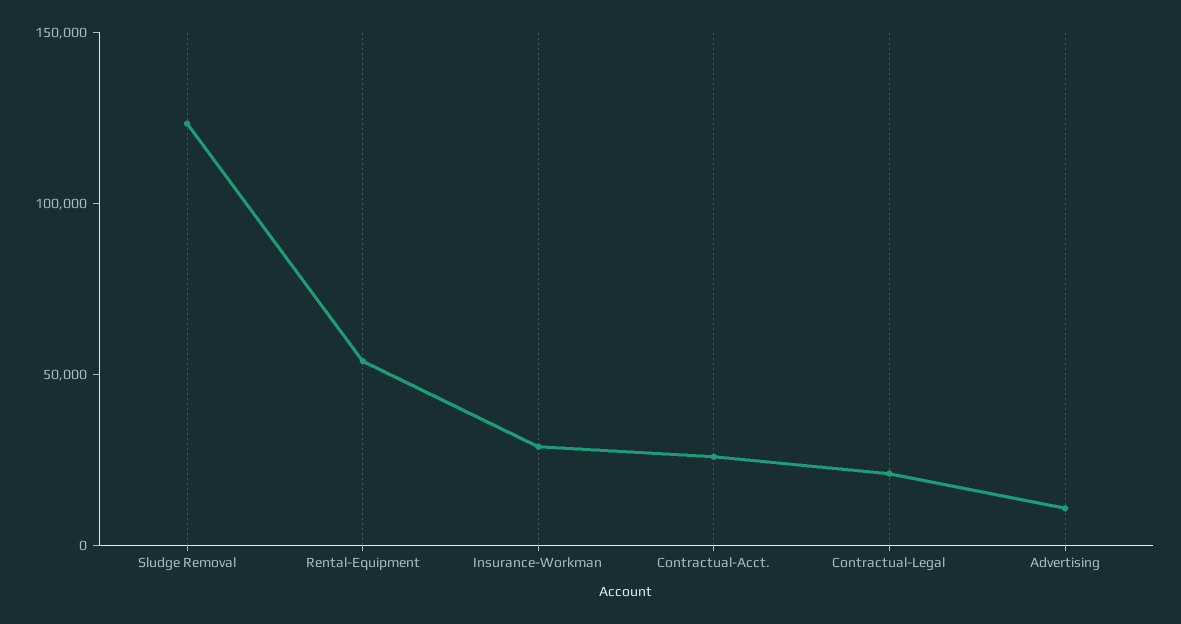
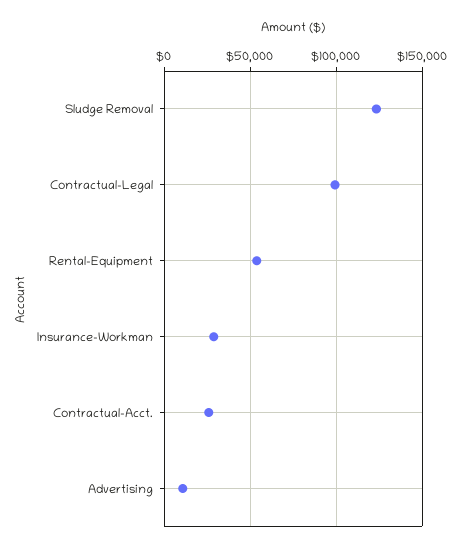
Contractual-Legal: 20000 -> 100000

